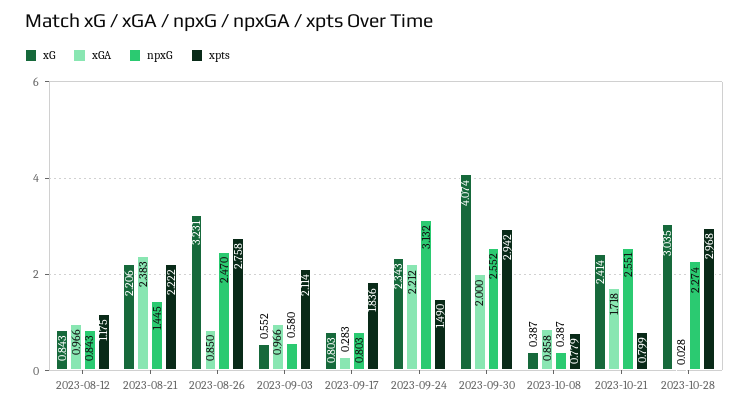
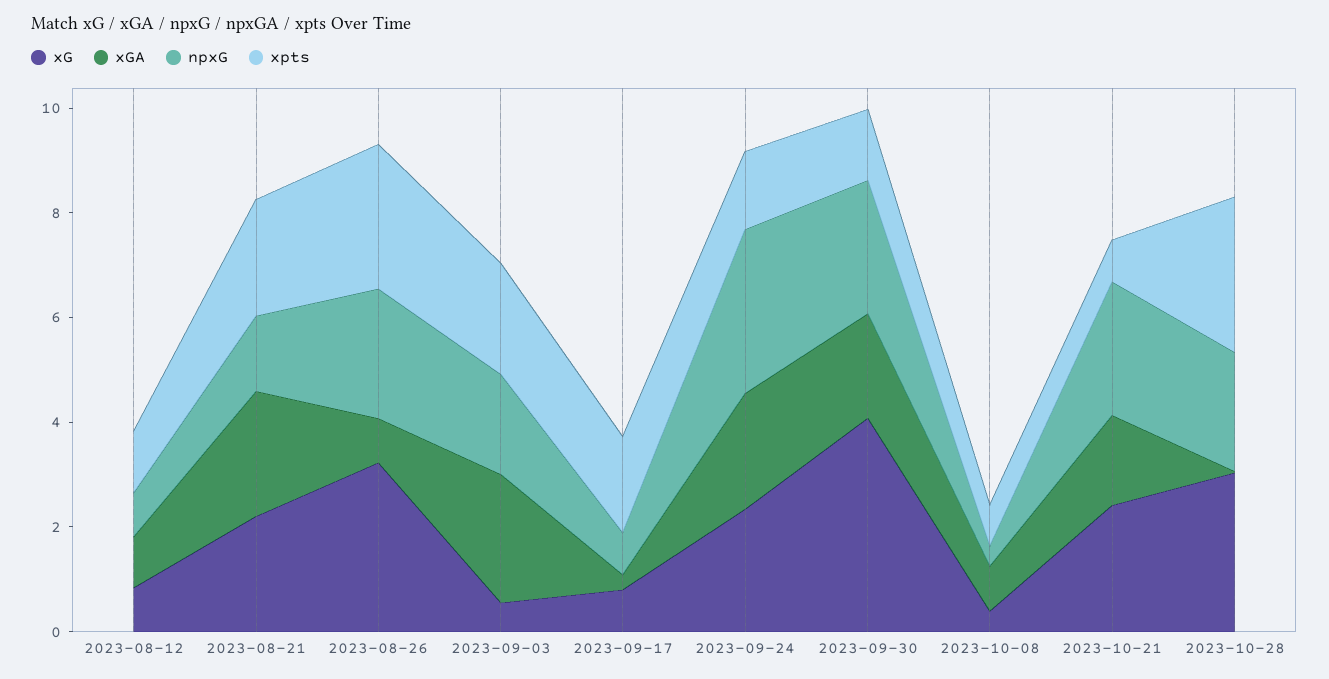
xGA, 2023-09-03: 0.966 -> 2.5
npxG, 2023-09-03: 0.58 -> 2
xpts, 2023-09-30: 2.942 -> 1.5

